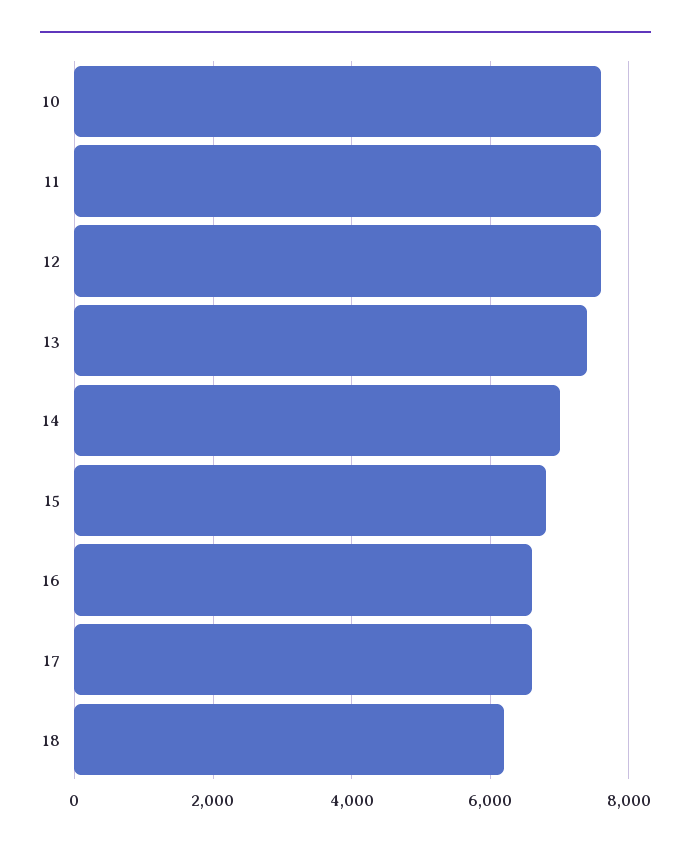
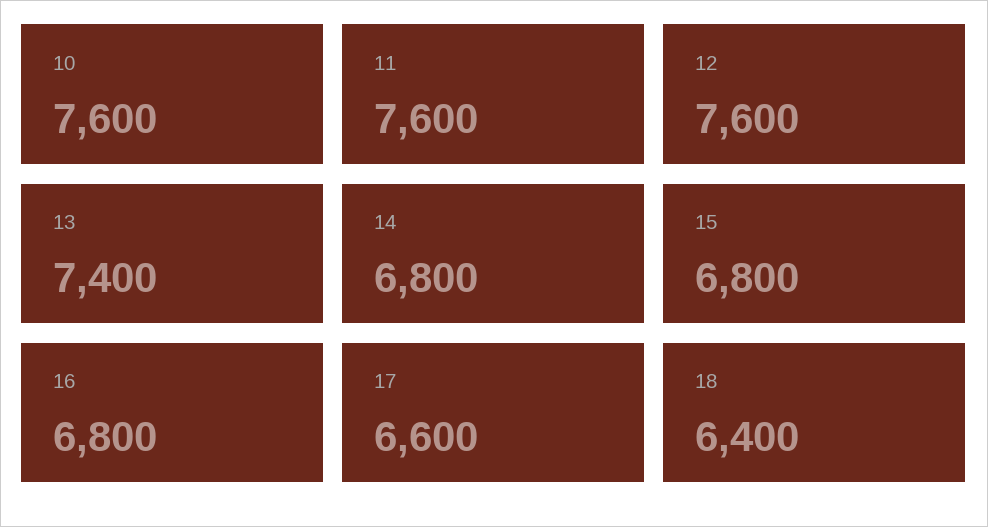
14: 7000 -> 6800
16: 6600 -> 6800
18: 6200 -> 6400

